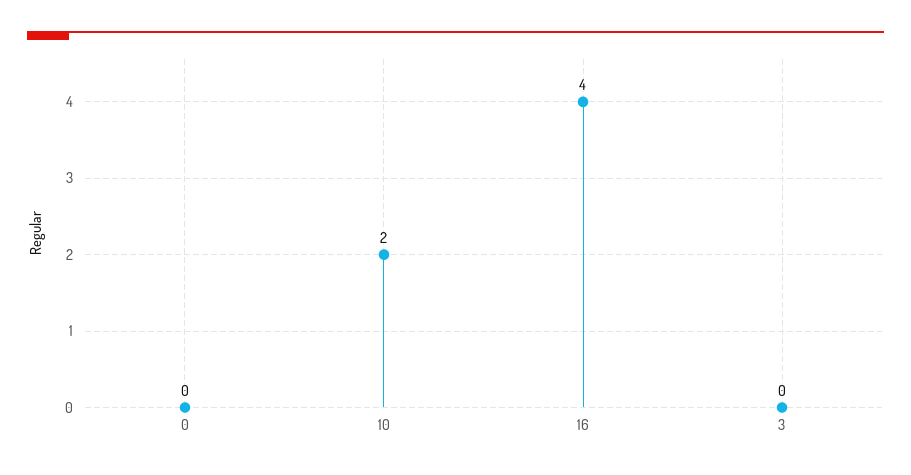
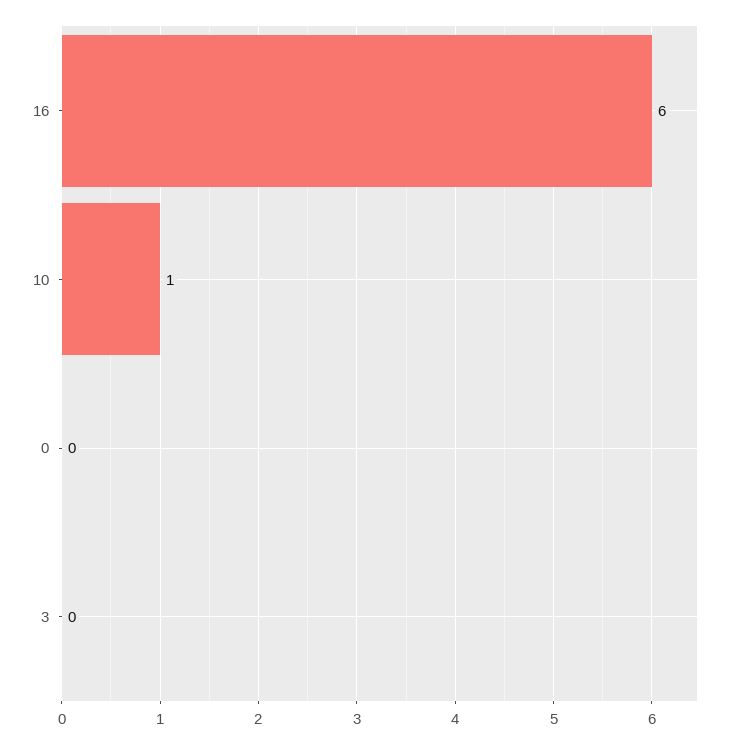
10: 2 -> 1
16: 4 -> 6

